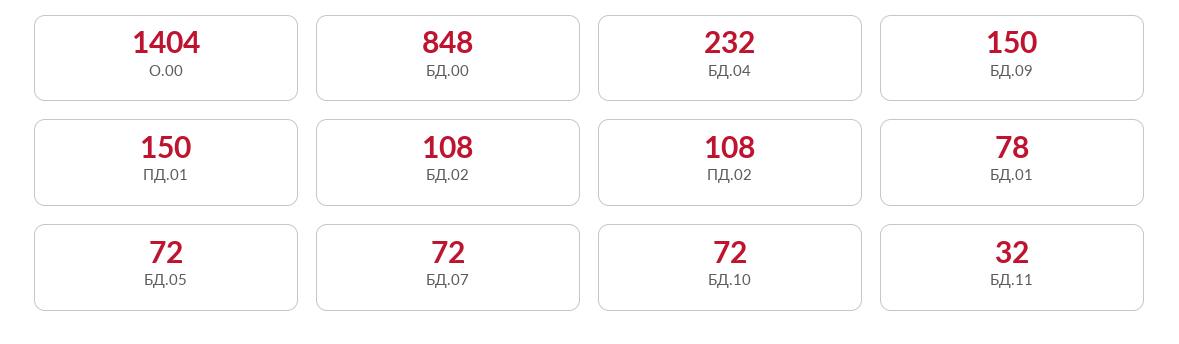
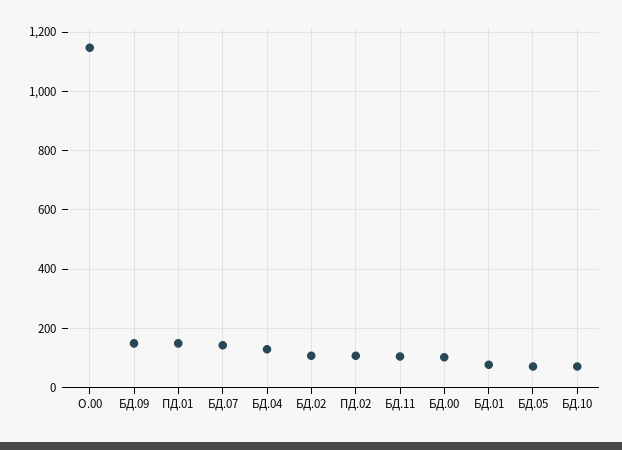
О.00: 1404 -> 1150
БД.00: 848 -> 100
БД.04: 232 -> 125
БД.07: 72 -> 150
БД.11: 32 -> 100

